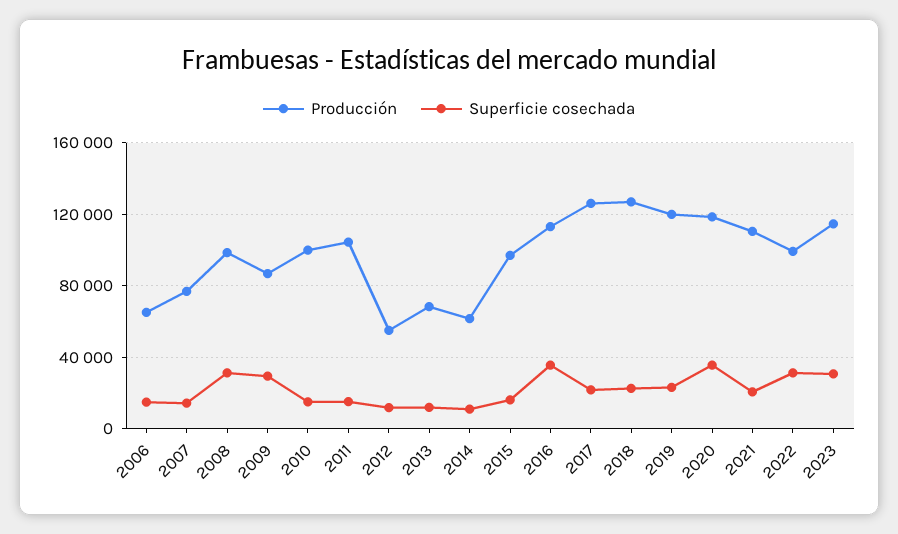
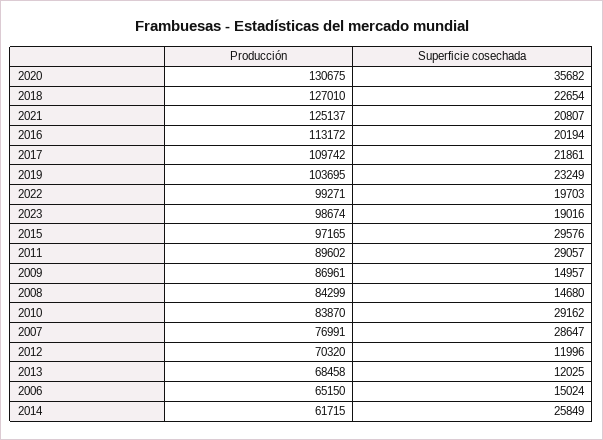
Superficie cosechada, 2007: 15000 -> 28647
Producción, 2008: 100000 -> 84299
Superficie cosechada, 2008: 30000 -> 14680
Superficie cosechada, 2009: 30000 -> 14957
Producción, 2010: 100000 -> 83870
Superficie cosechada, 2010: 15000 -> 29162
Producción, 2011: 105000 -> 89602
Superficie cosechada, 2011: 15000 -> 29057
Producción, 2012: 55000 -> 70320
Superficie cosechada, 2014: 10000 -> 25849
Superficie cosechada, 2015: 15000 -> 29576
Superficie cosechada, 2016: 35000 -> 20194
Producción, 2017: 125000 -> 109742
Producción, 2019: 120000 -> 103695
Producción, 2020: 120000 -> 130675
Producción, 2021: 110000 -> 125137
Superficie cosechada, 2022: 30000 -> 19703
Producción, 2023: 115000 -> 98674
Superficie cosechada, 2023: 30000 -> 19016

